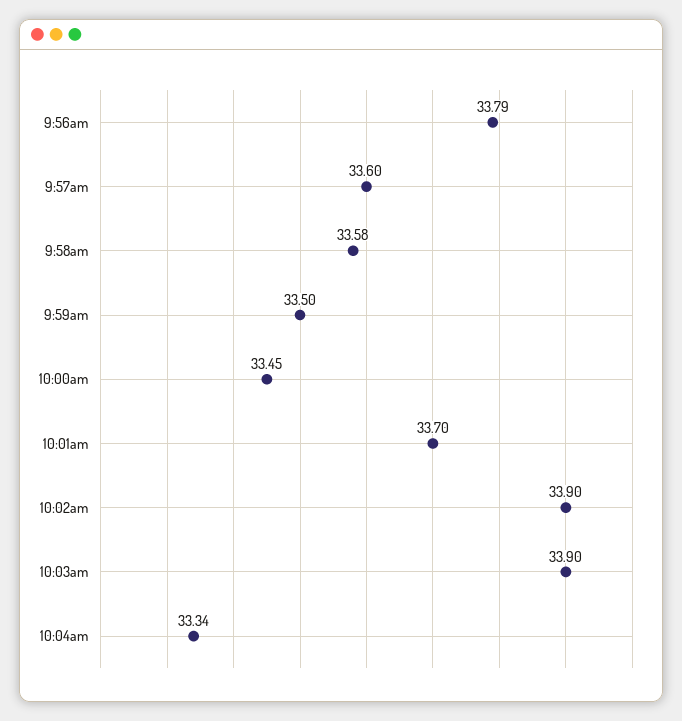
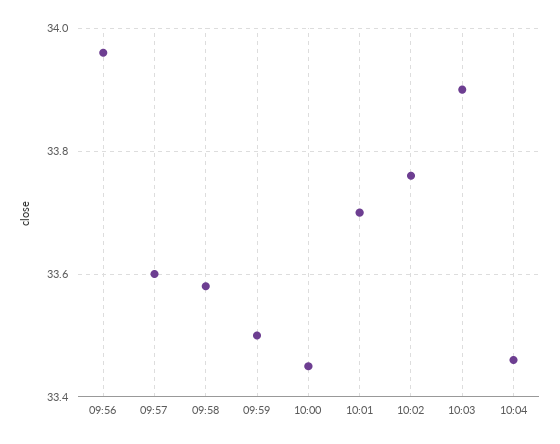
9:56am: 33.79 -> 33.95
10:02am: 33.9 -> 33.75
10:04am: 33.34 -> 33.45

